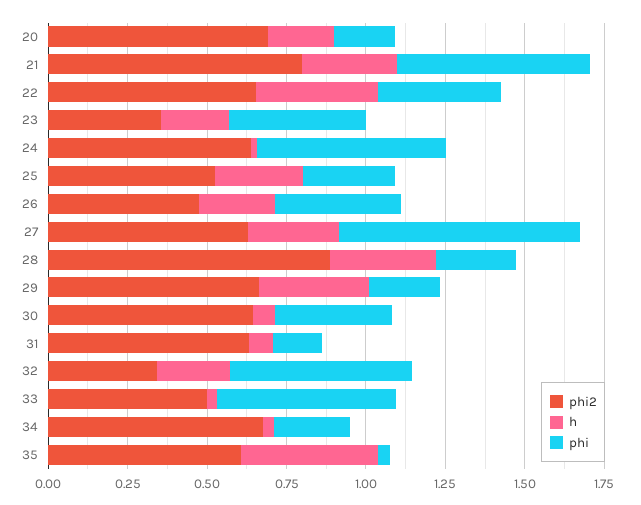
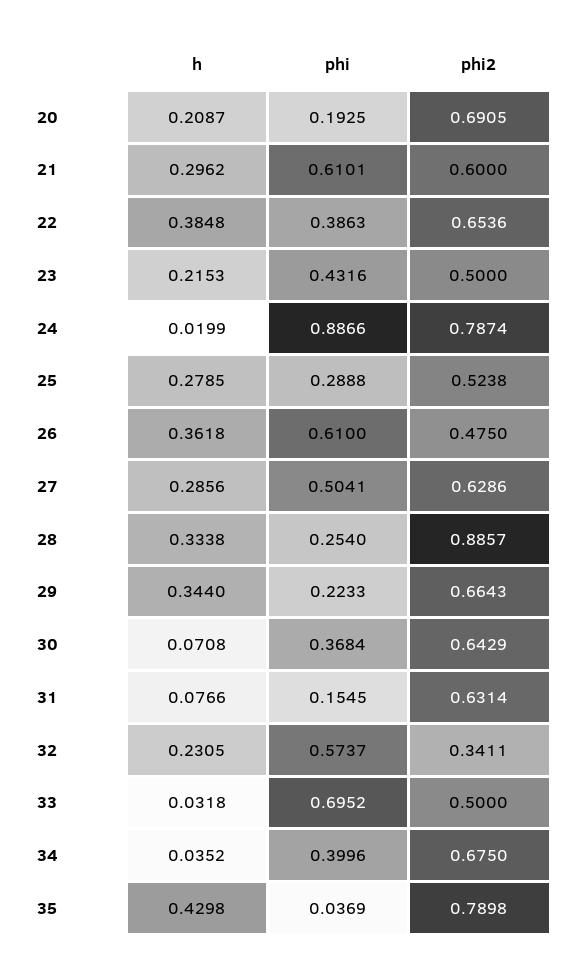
phi2, 21: 0.8 -> 0.6
phi2, 23: 0.35 -> 0.5
phi2, 24: 0.65 -> 0.7874
phi, 24: 0.6 -> 0.8866
h, 26: 0.25 -> 0.3618
phi, 26: 0.4 -> 0.61
phi, 27: 0.75 -> 0.5041
phi, 33: 0.55 -> 0.6952
phi, 34: 0.25 -> 0.3996
phi2, 35: 0.6 -> 0.7898

